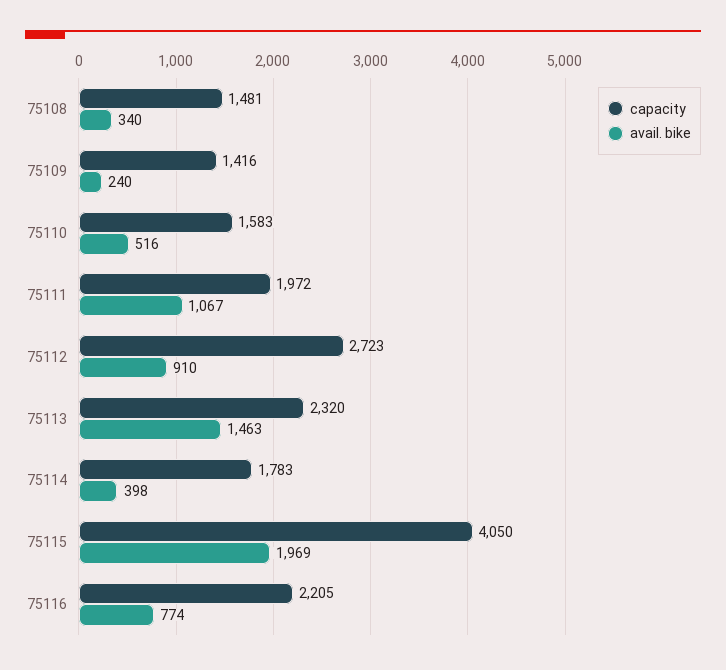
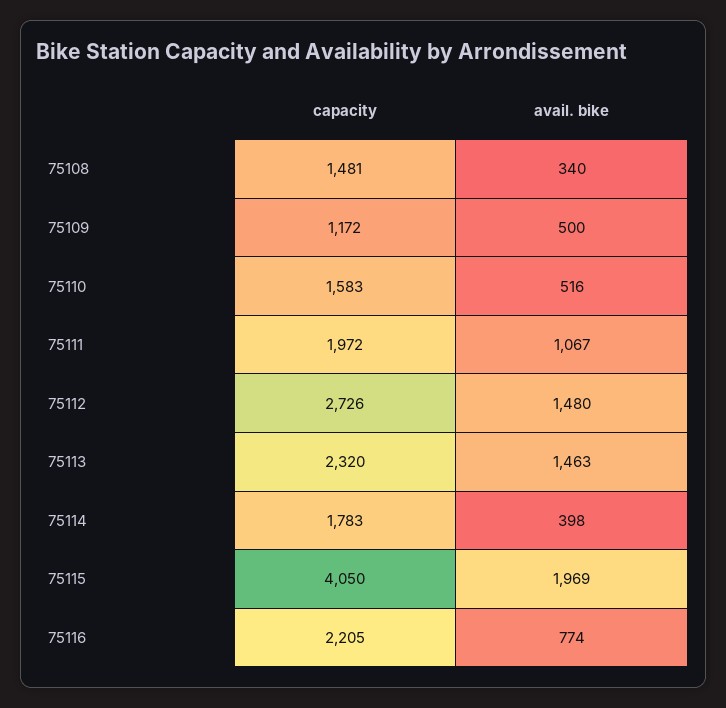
capacity, 75109: 1416 -> 1172
avail. bike, 75109: 240 -> 500
capacity, 75112: 2723 -> 2726
avail. bike, 75112: 910 -> 1480

